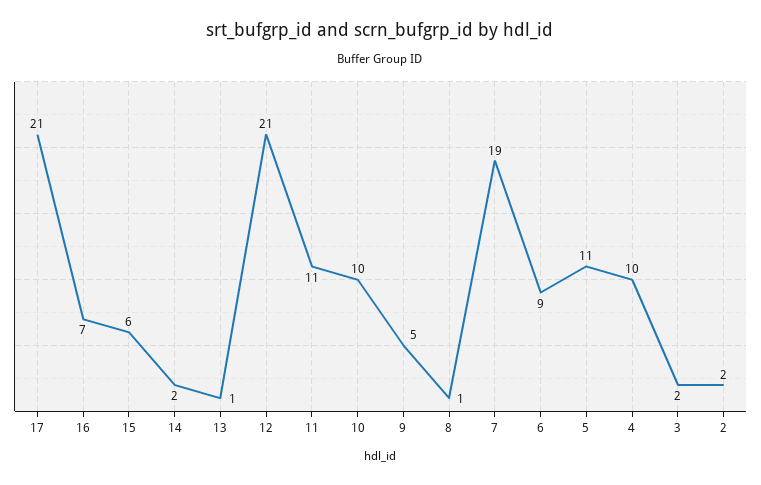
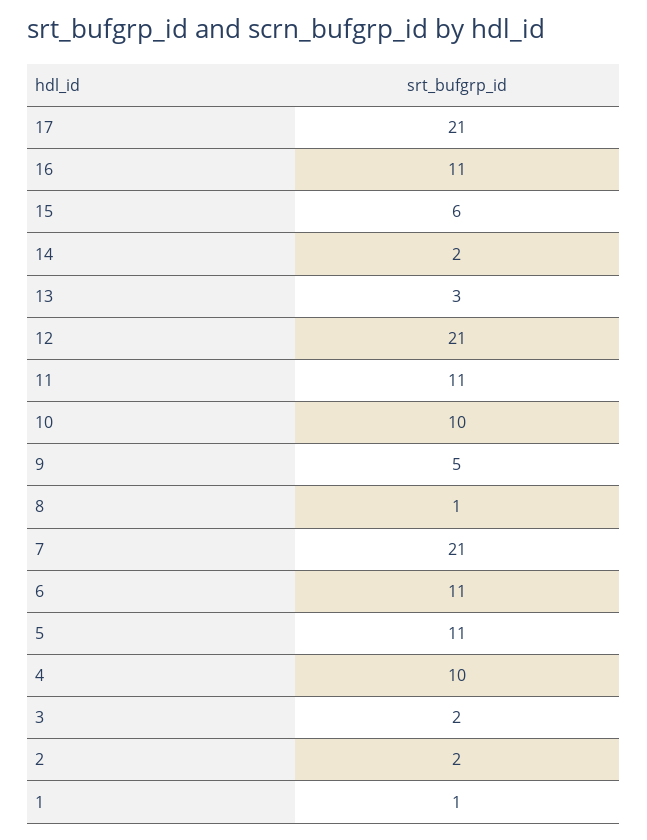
16: 7 -> 11
13: 1 -> 3
7: 19 -> 21
6: 9 -> 11
1: none -> 1

